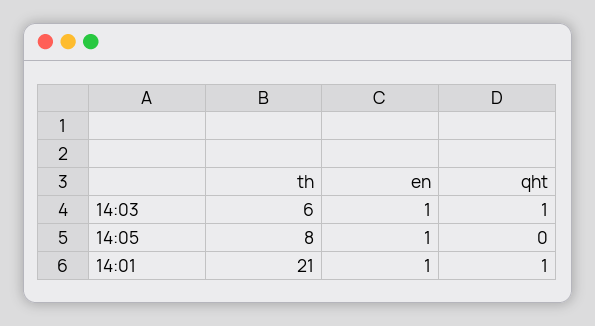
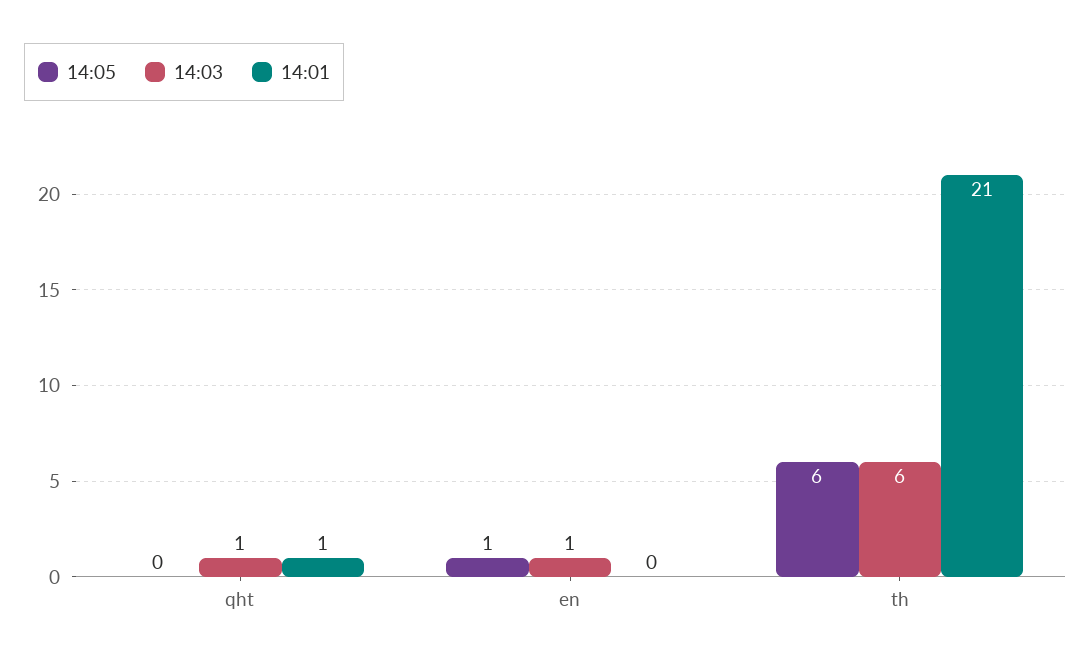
14:05, th: 8 -> 6
14:01, en: 1 -> 0

